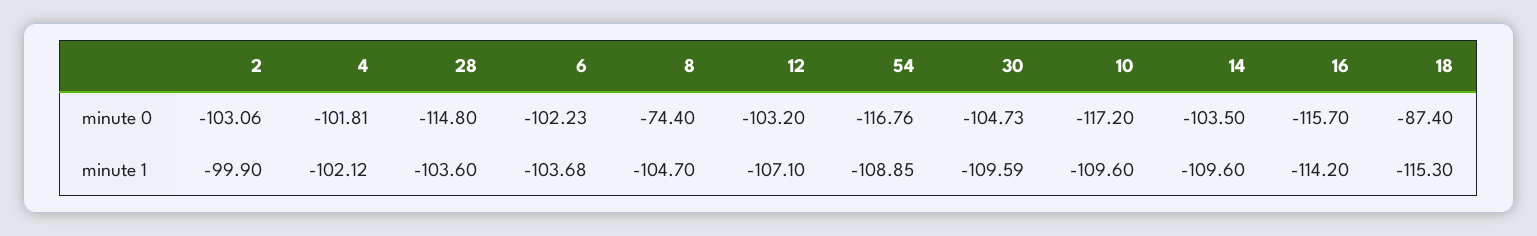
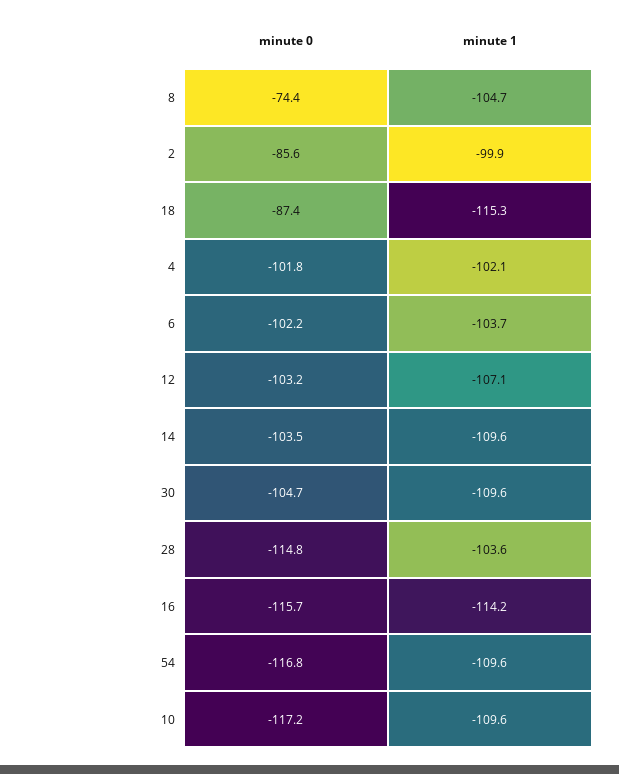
2, minute 0: -103.06 -> -85.6
54, minute 1: -108.85 -> -109.6

